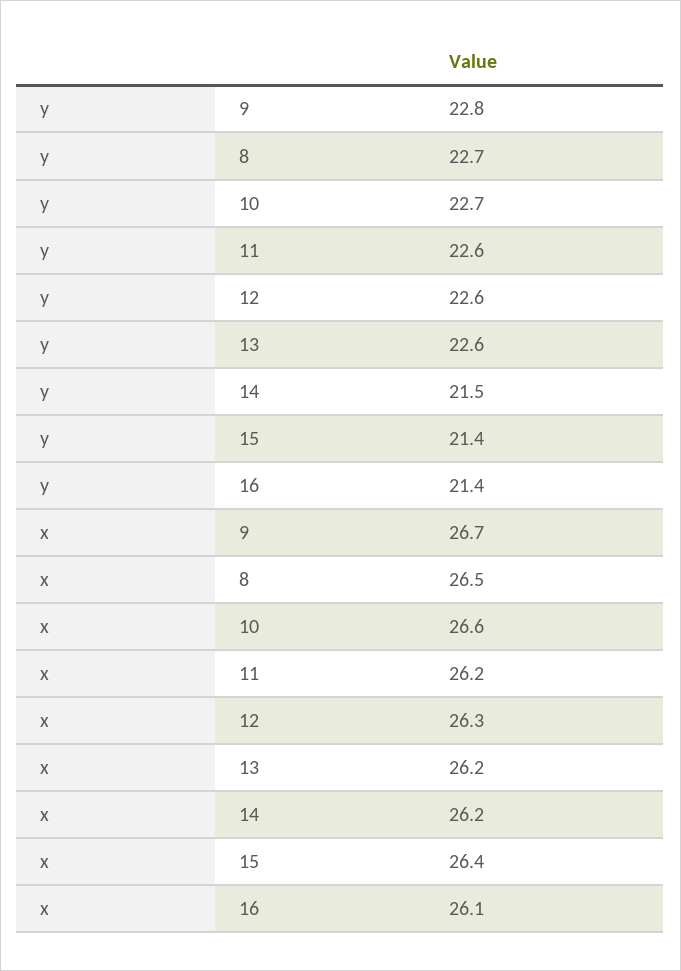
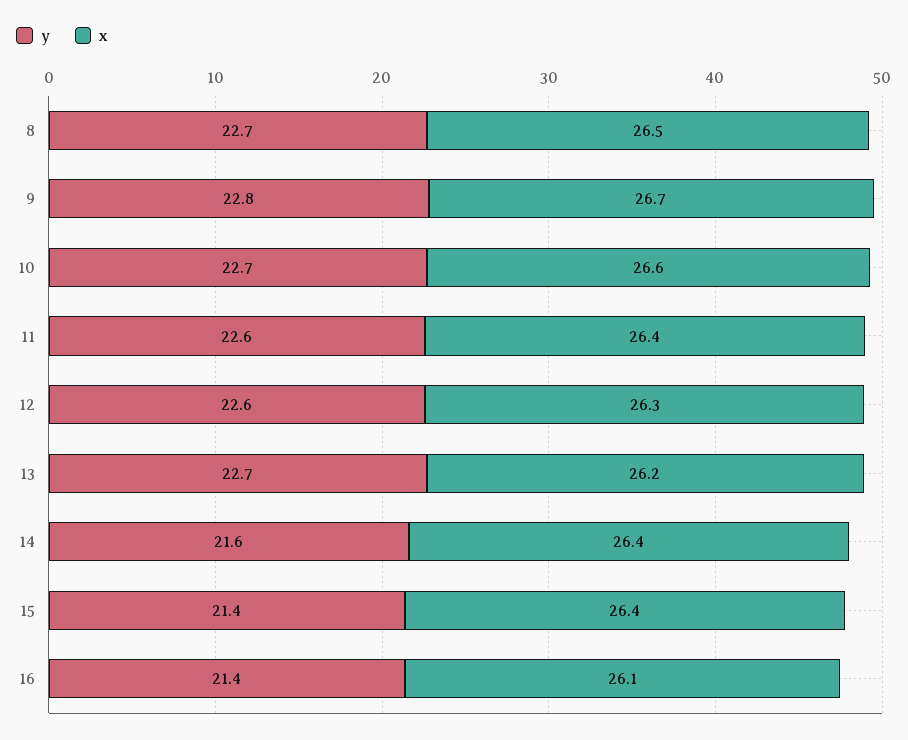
y, 13: 22.6 -> 22.7
y, 14: 21.5 -> 21.6
x, 11: 26.2 -> 26.4
x, 14: 26.2 -> 26.4

